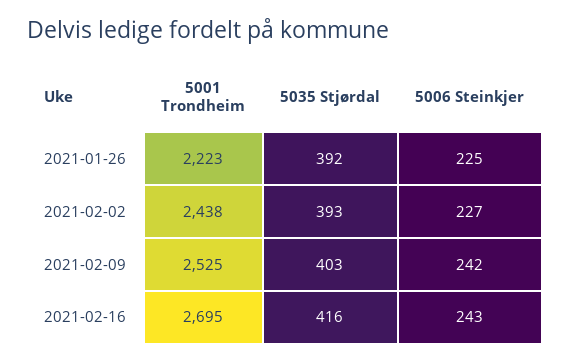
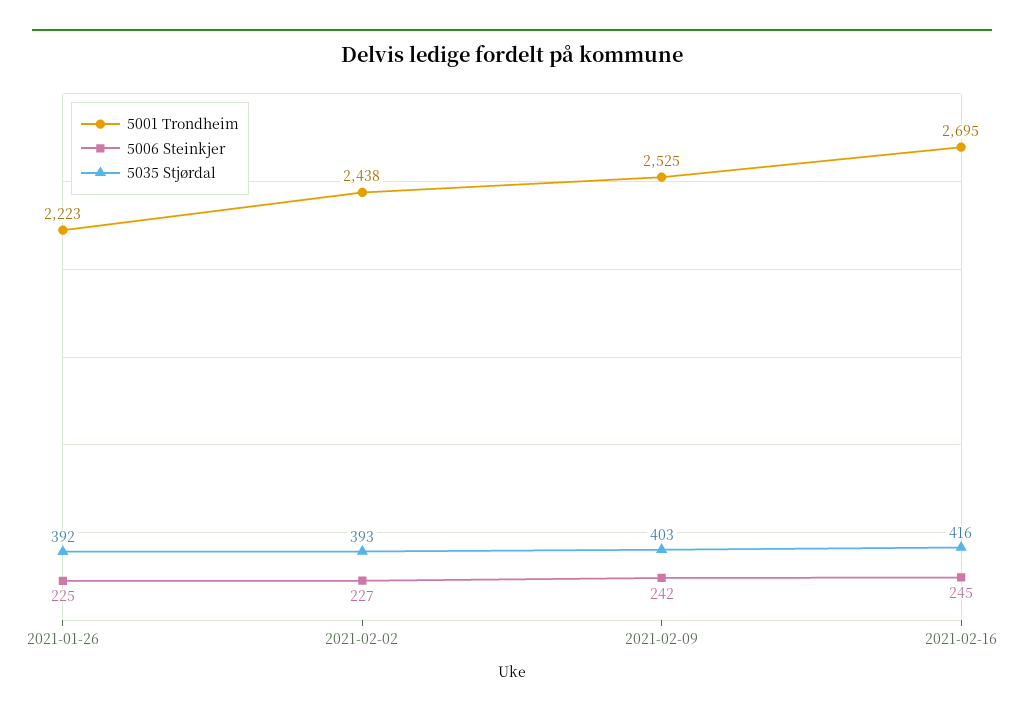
5006 Steinkjer, 2021-02-16: 243 -> 245

